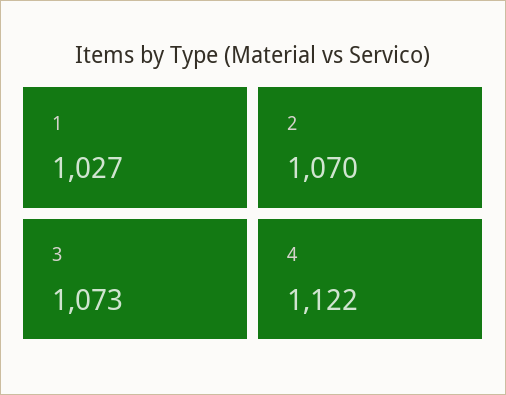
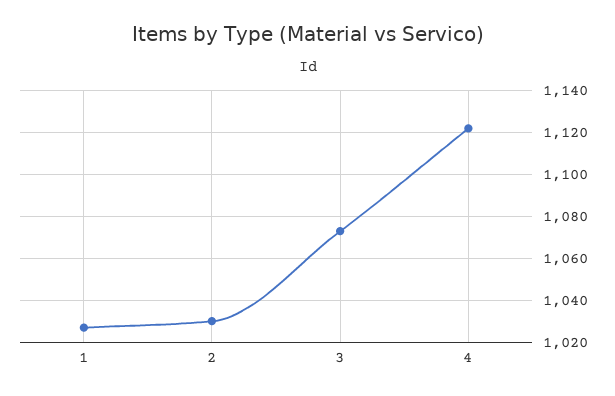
2: 1070 -> 1030

